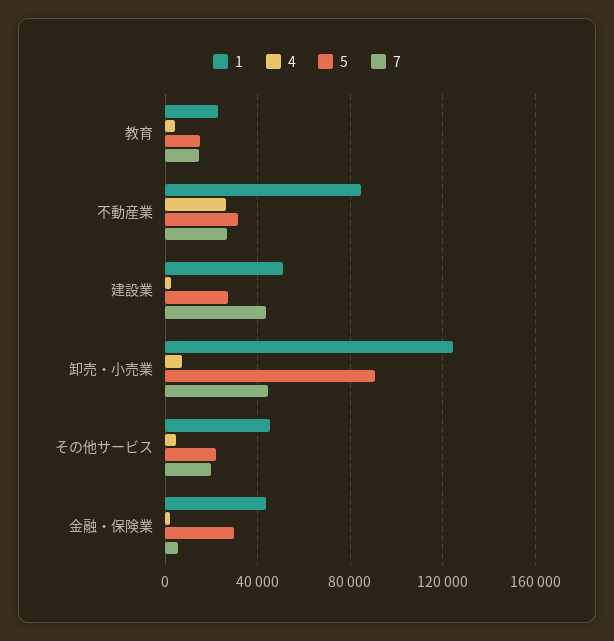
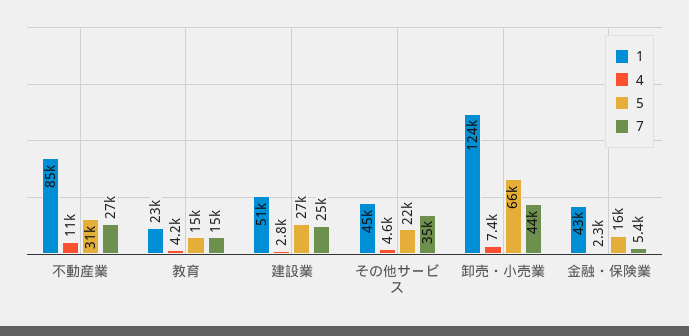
4, 不動産業: 25000 -> 11000
7, 建設業: 45000 -> 25000
5, 卸売・小売業: 90000 -> 66000
7, その他サービス: 20000 -> 35000
5, 金融・保険業: 30000 -> 16000

